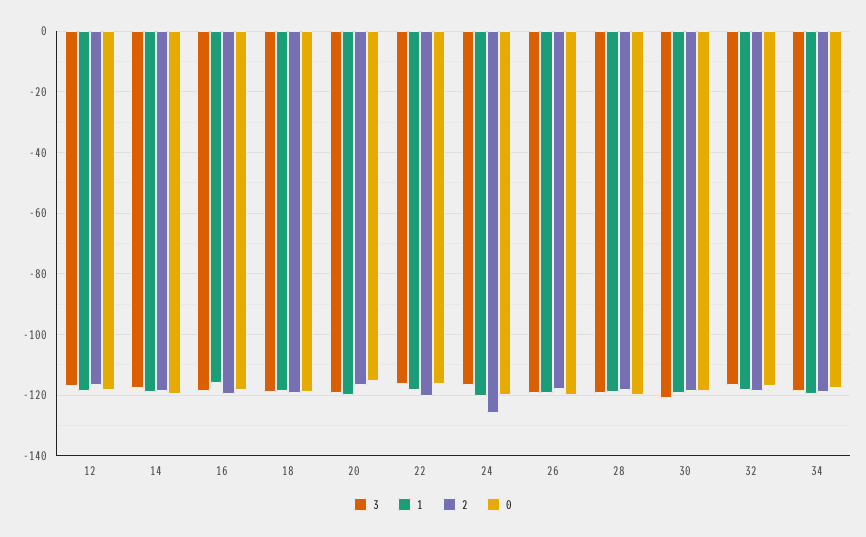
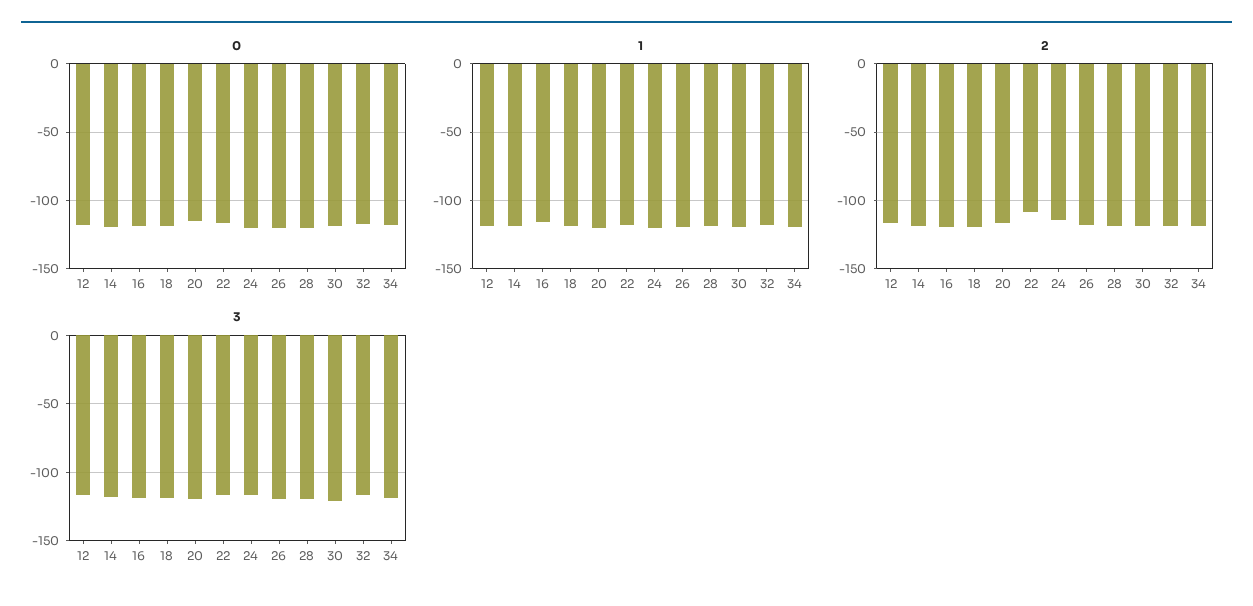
2, 22: -120 -> -110
2, 24: -126 -> -115

